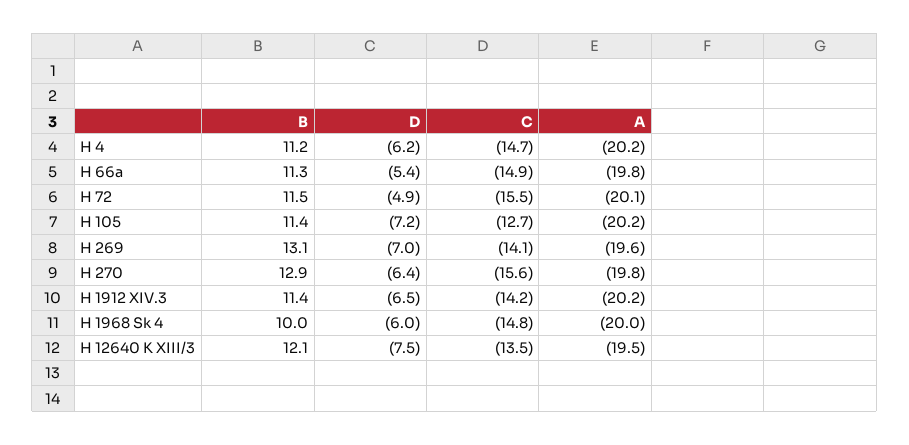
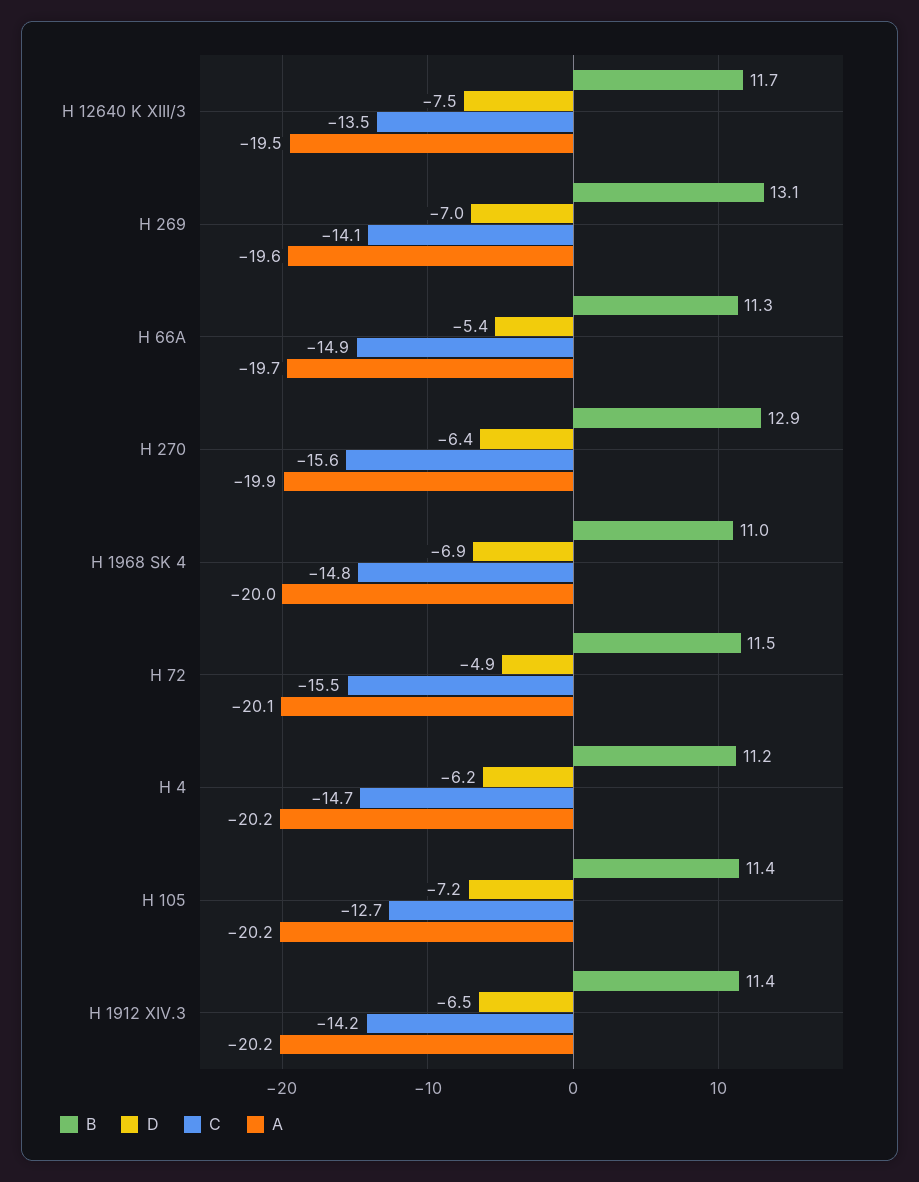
A, H 66a: -19.8 -> -19.7
A, H 270: -19.8 -> -19.9
B, H 1968 Sk 4: 10 -> 11
D, H 1968 Sk 4: -6 -> -6.9
B, H 12640 K XIII/3: 12.1 -> 11.7

